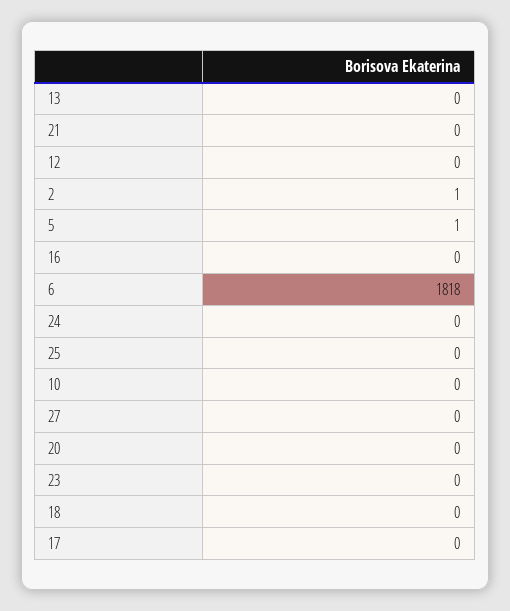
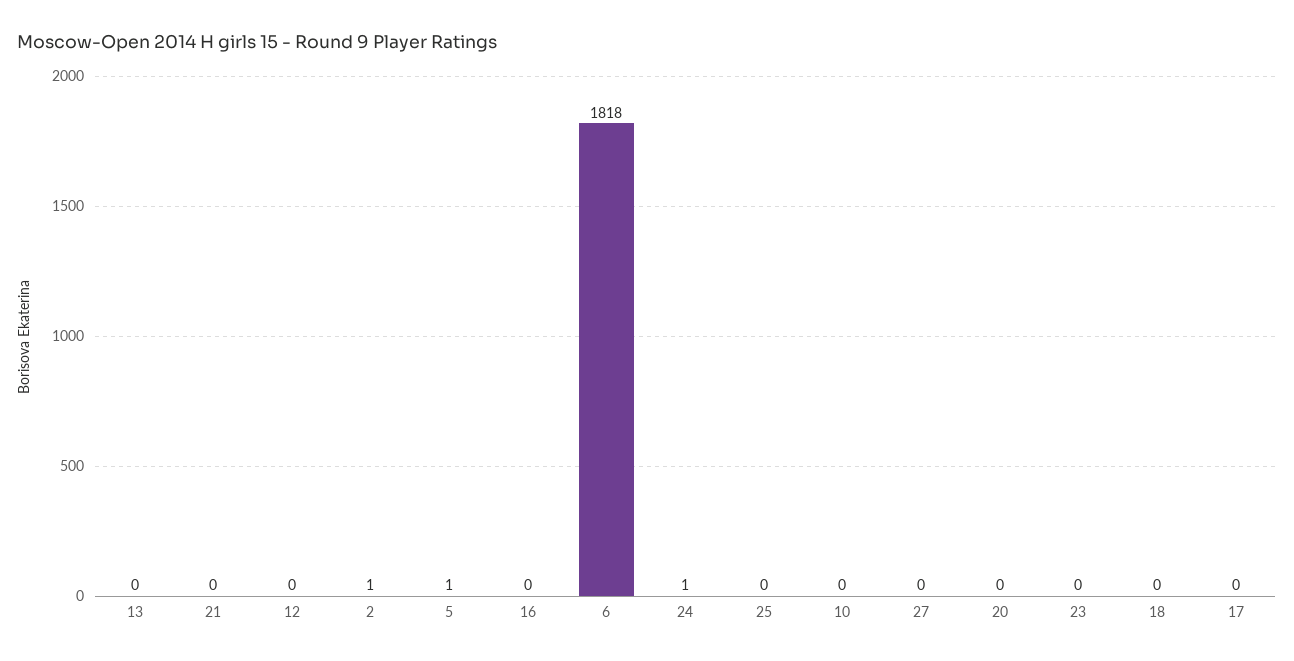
24: 0 -> 1

